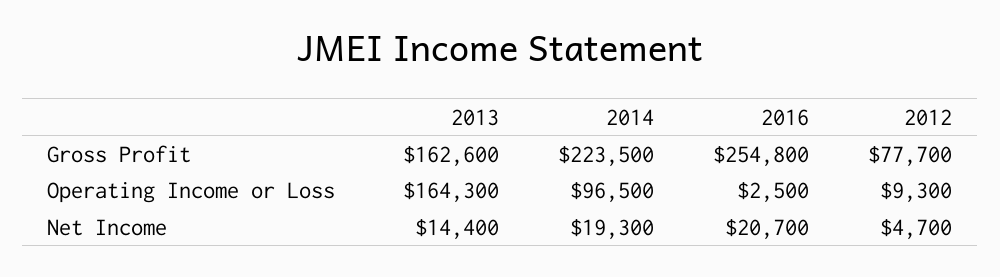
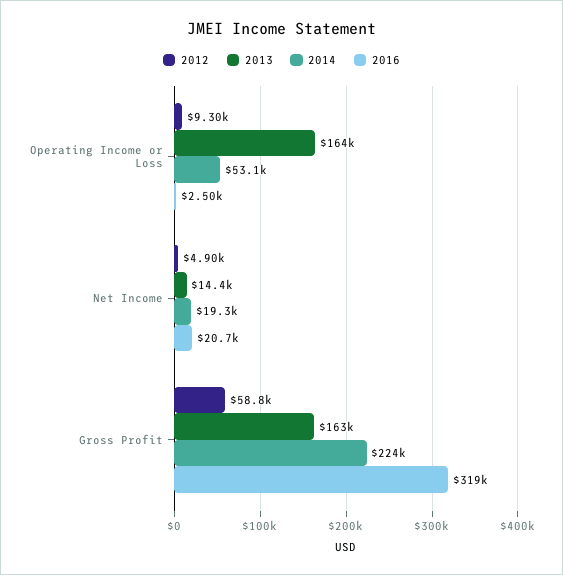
2016, Gross Profit: 254800 -> 319000
2012, Gross Profit: 77700 -> 58800
2014, Operating Income or Loss: 96500 -> 53100
2012, Net Income: 4700 -> 4900

